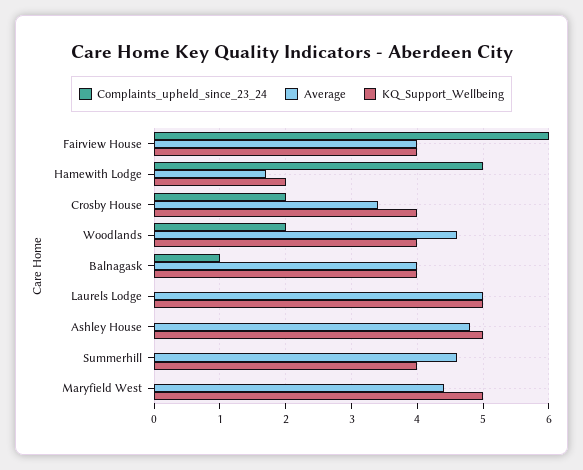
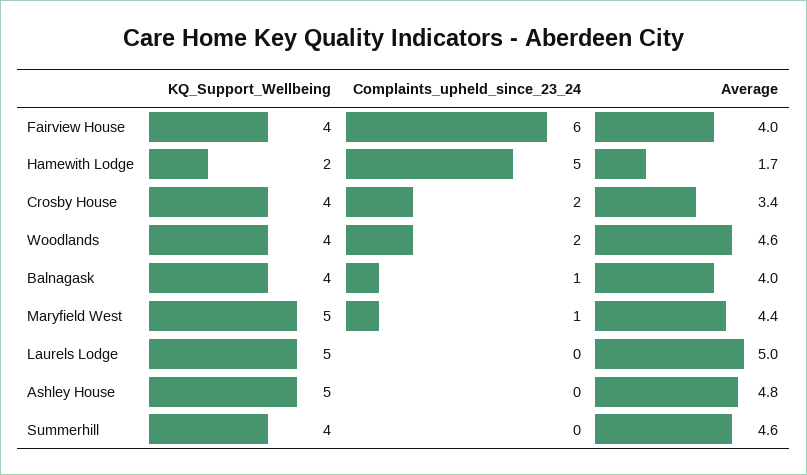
Complaints_upheld_since_23_24, Maryfield West: 0 -> 1

